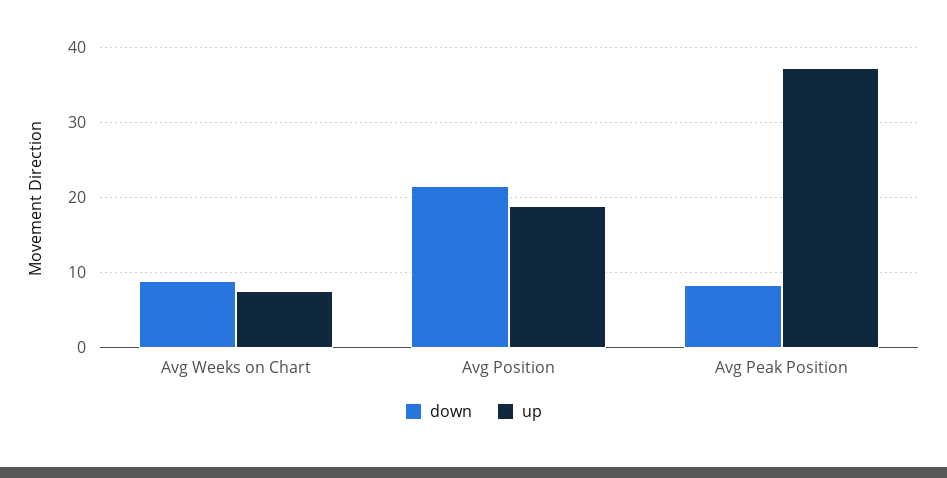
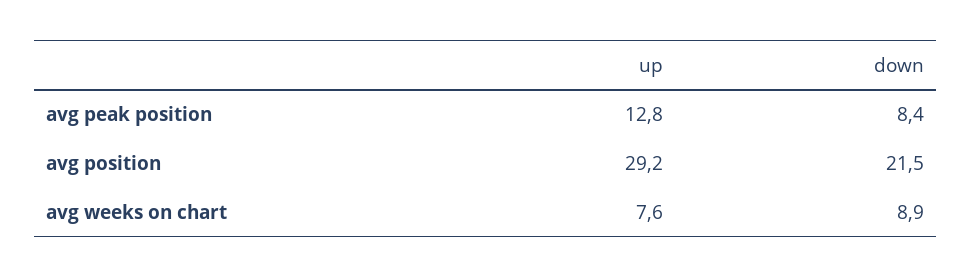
up, Avg Position: 19 -> 29.2
up, Avg Peak Position: 37 -> 12.8

